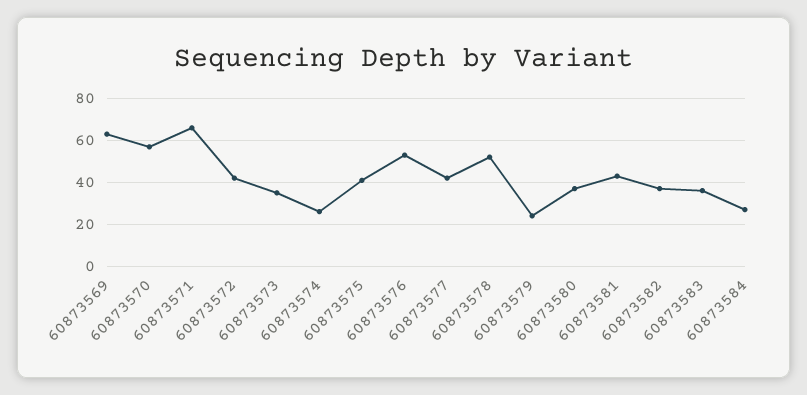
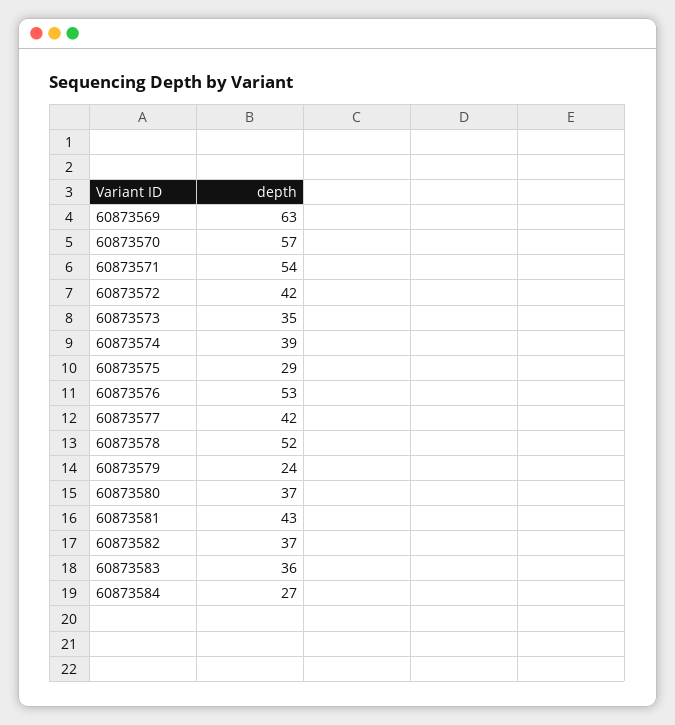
60873571: 65 -> 54
60873574: 25 -> 39
60873575: 40 -> 29

